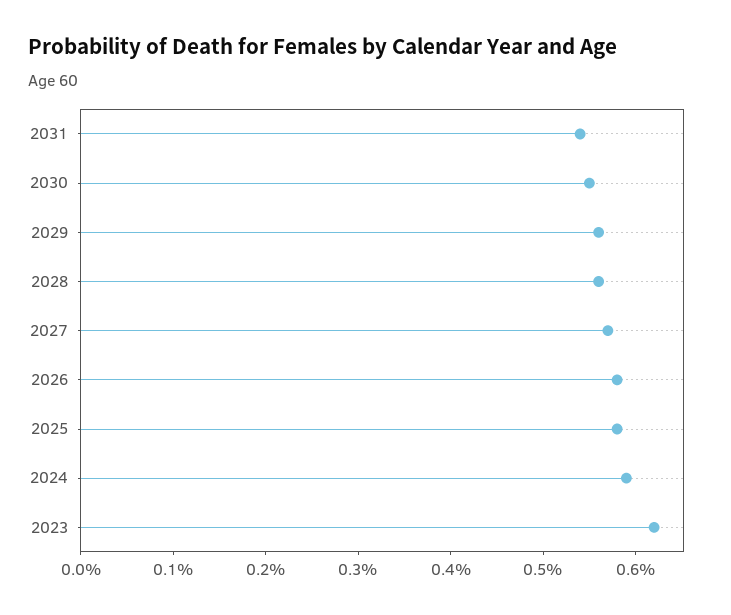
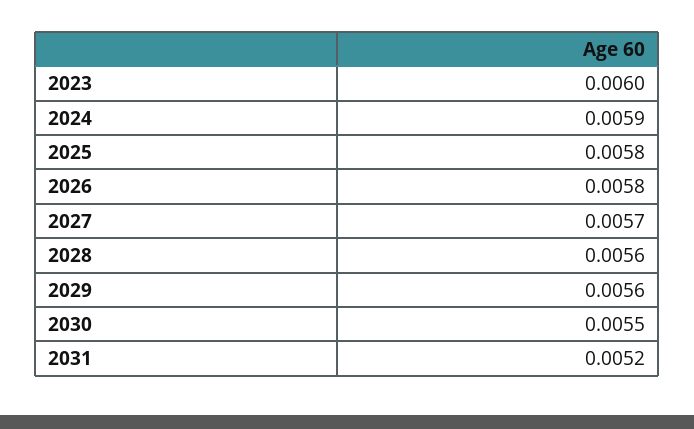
2031: 0.0054 -> 0.0052
2023: 0.0062 -> 0.006

